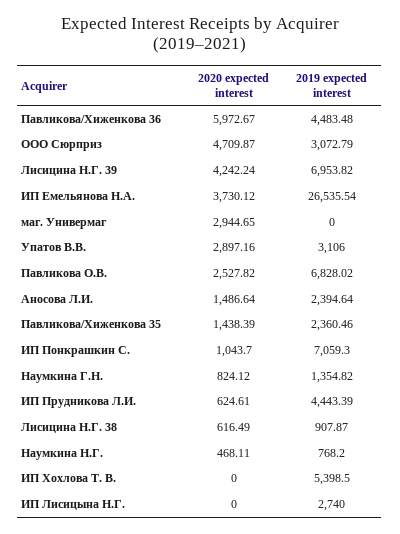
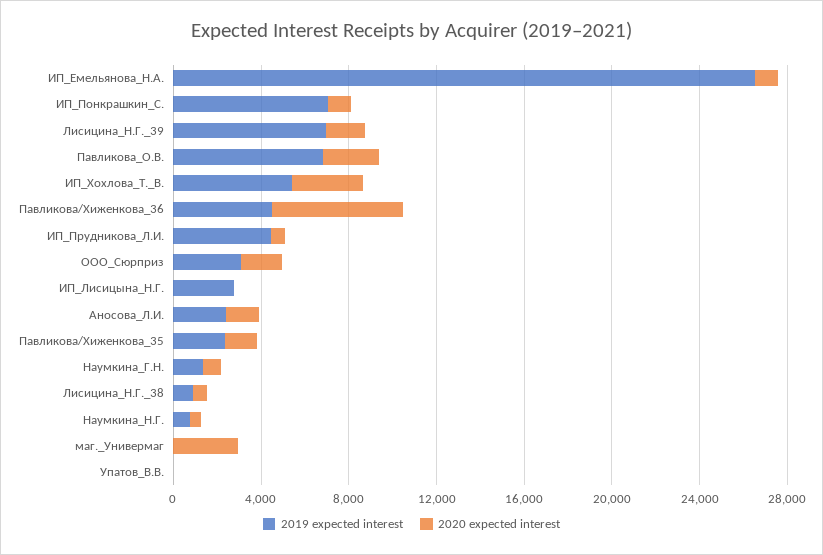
2020 expected interest, ООО Сюрприз: 4709.87 -> 2000
2020 expected interest, Лисицина Н.Г. 39: 4242.24 -> 2000
2020 expected interest, ИП Емельянова Н.А.: 3730.12 -> 1000
2020 expected interest, Упатов В.В.: 2897.16 -> 0
2019 expected interest, Упатов В.В.: 3106 -> 0
2020 expected interest, ИП Хохлова Т. В.: 0 -> 3000

